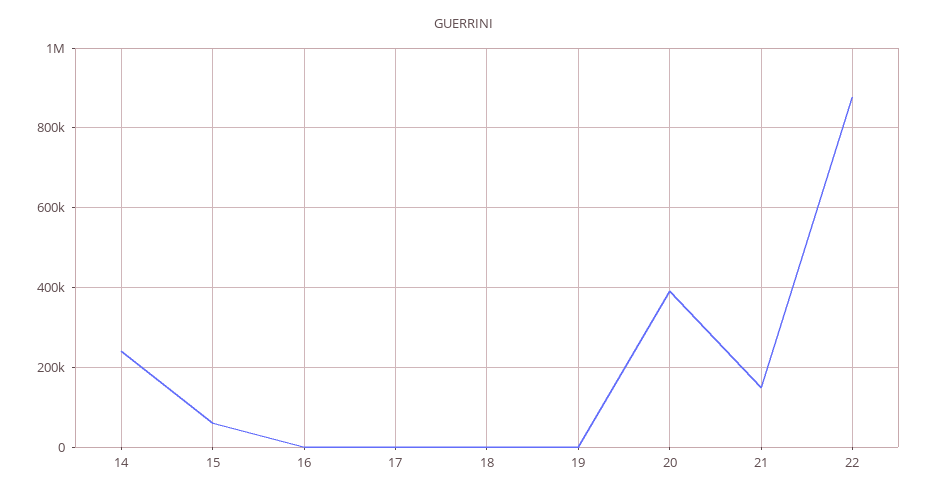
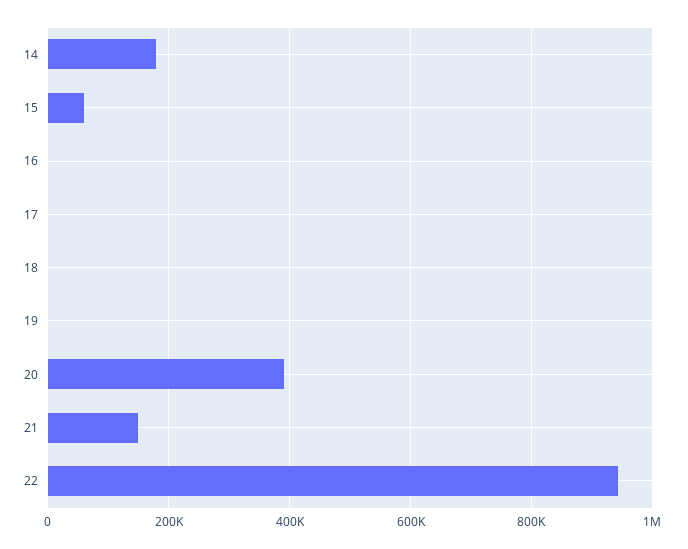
14: 240000 -> 180000
22: 880000 -> 940000

